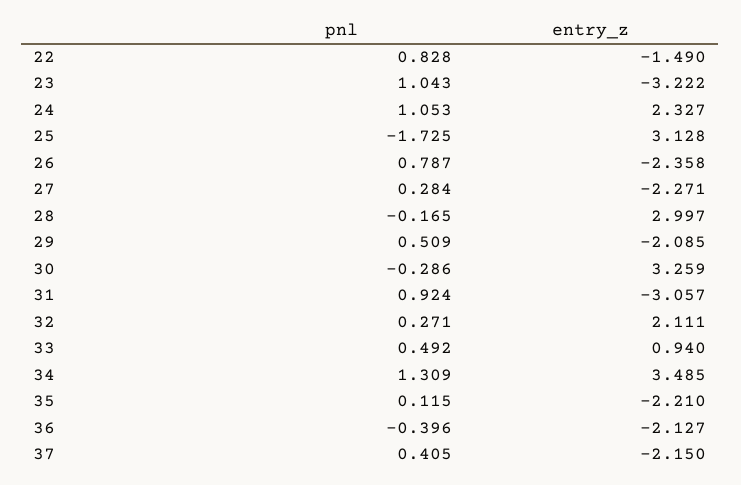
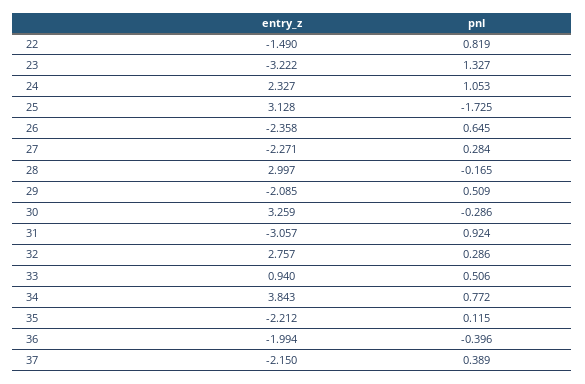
pnl, 22: 0.828 -> 0.819
pnl, 23: 1.043 -> 1.327
pnl, 26: 0.787 -> 0.645
pnl, 32: 0.271 -> 0.286
entry_z, 32: 2.111 -> 2.757
pnl, 33: 0.492 -> 0.506
pnl, 34: 1.309 -> 0.772
entry_z, 34: 3.485 -> 3.843
entry_z, 35: -2.21 -> -2.212
entry_z, 36: -2.127 -> -1.994
pnl, 37: 0.405 -> 0.389

